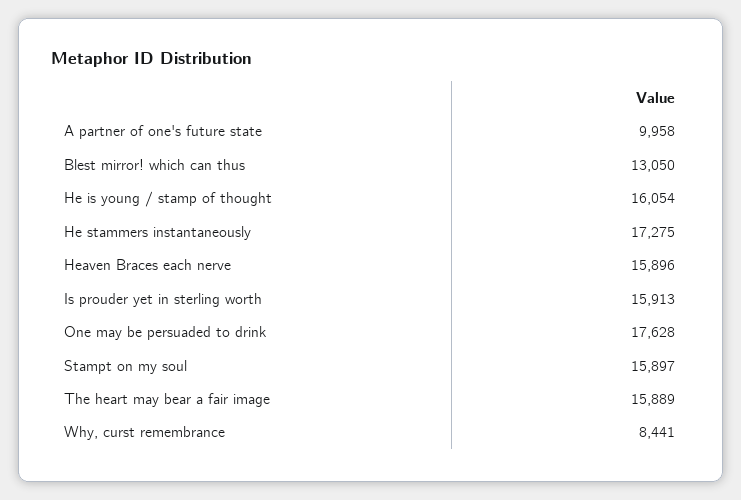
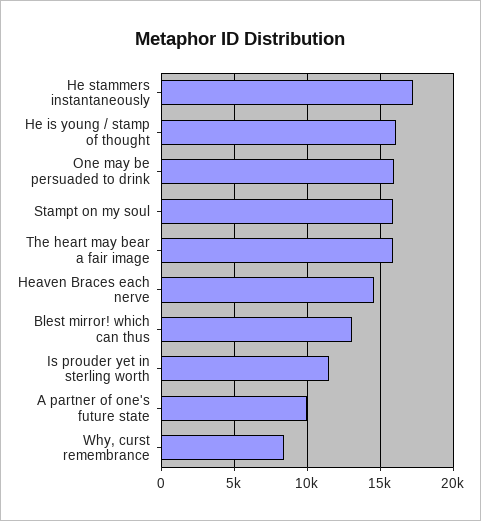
Heaven Braces each nerve: 15896 -> 14500
Is prouder yet in sterling worth: 15913 -> 11500
One may be persuaded to drink: 17628 -> 16000

